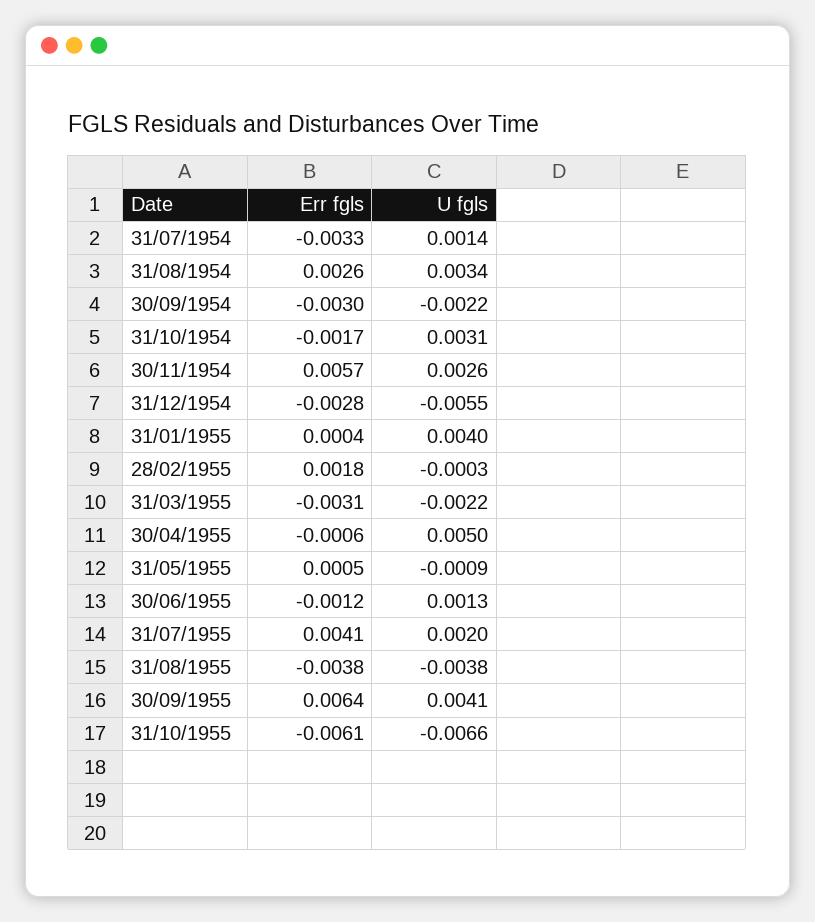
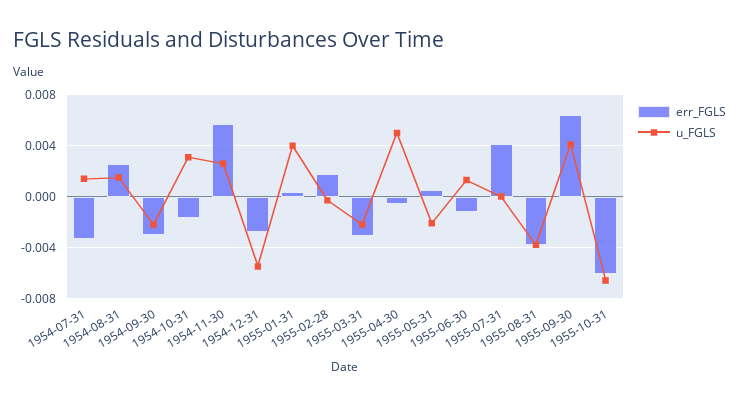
U fgls, 31/08/1954: 0.0034 -> 0.0015
U fgls, 31/05/1955: -0.0009 -> -0.002
U fgls, 31/07/1955: 0.002 -> 0

